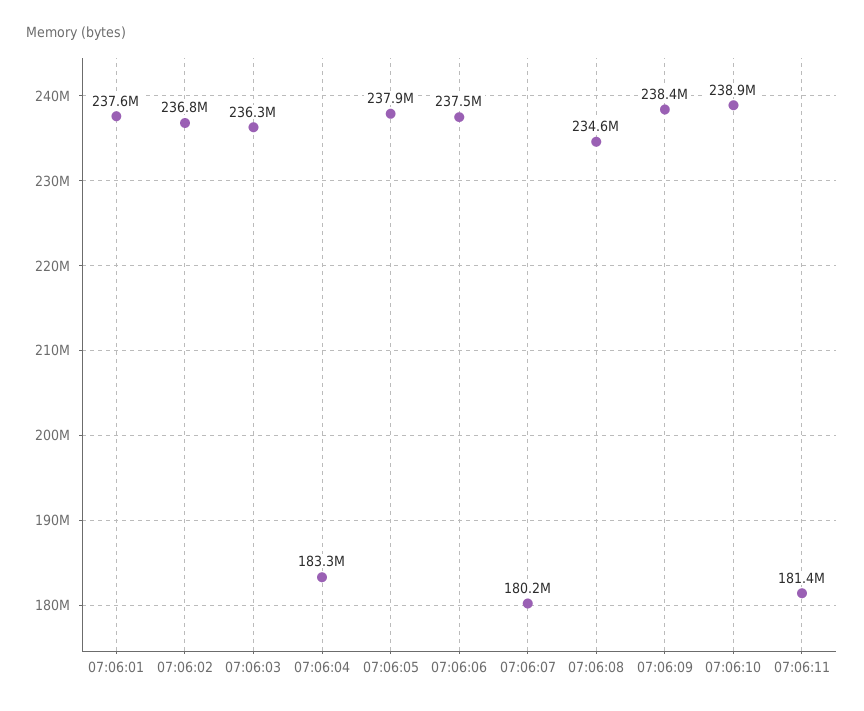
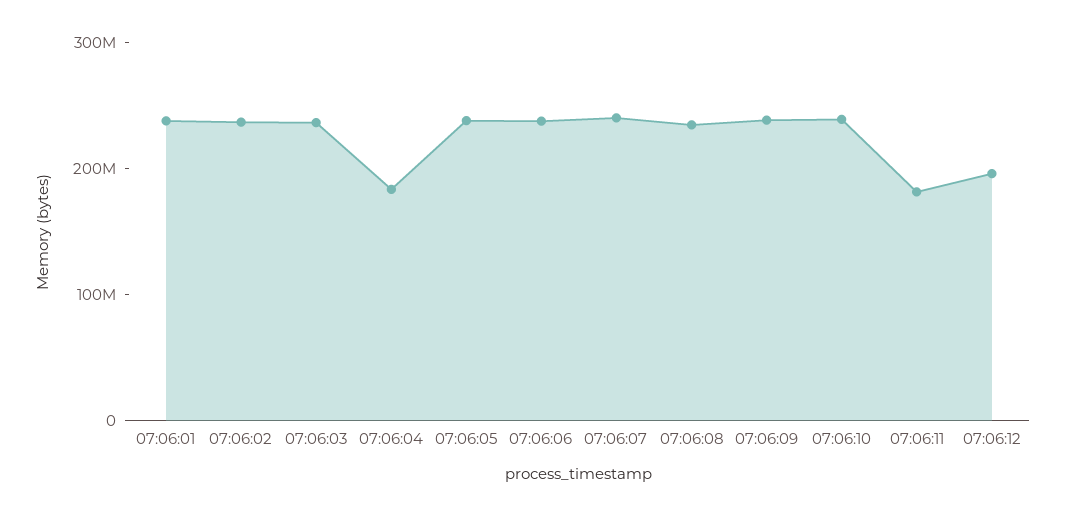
07:06:07: 180200000 -> 240000000
07:06:12: none -> 200000000

